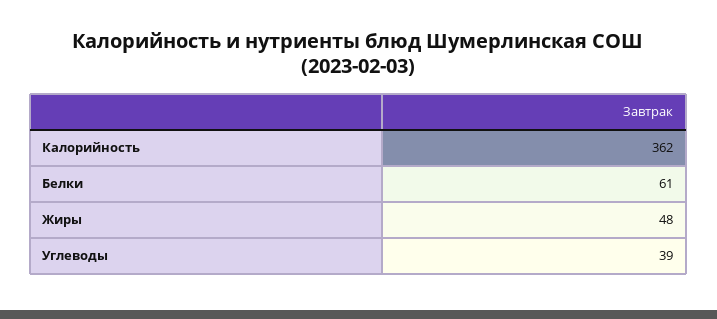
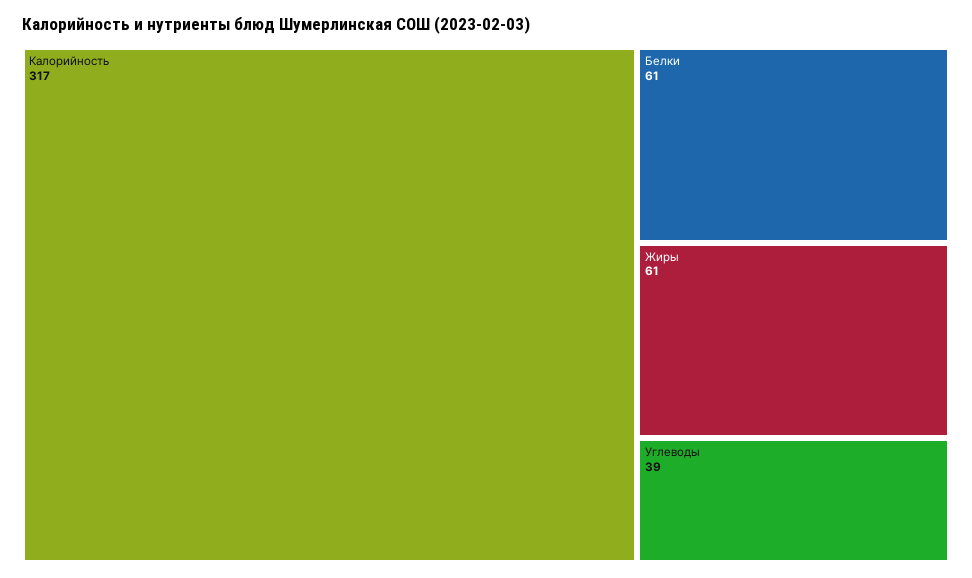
Калорийность: 362 -> 317
Жиры: 48 -> 61

